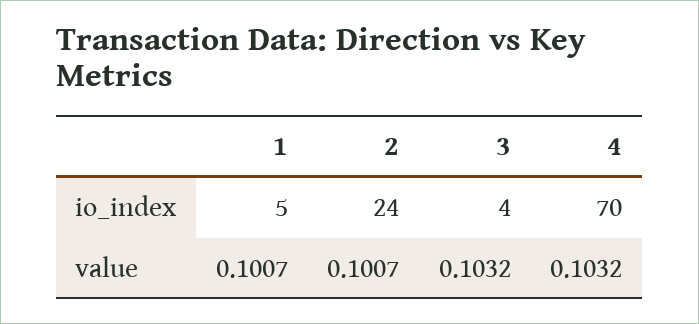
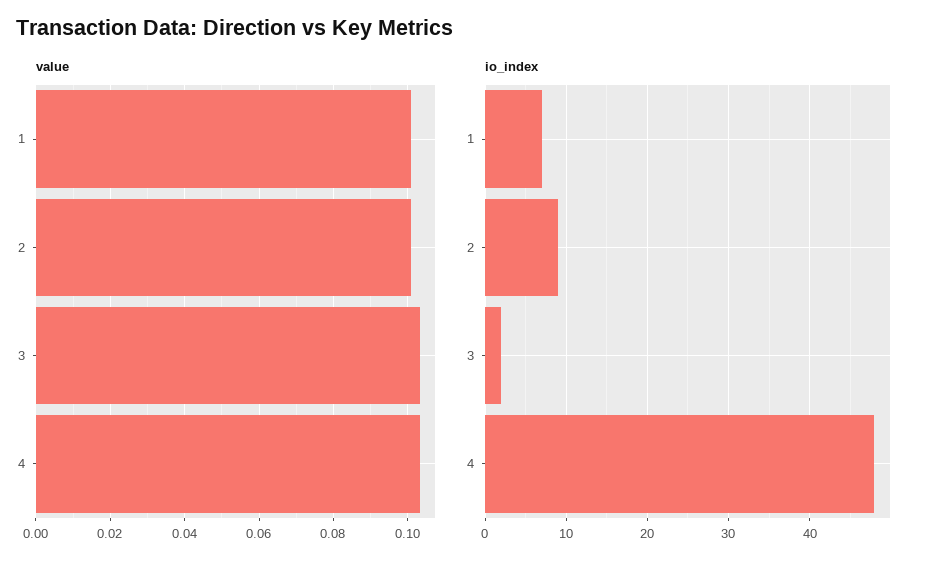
io_index, 1: 5 -> 7
io_index, 2: 24 -> 9
io_index, 3: 4 -> 2
io_index, 4: 70 -> 48

